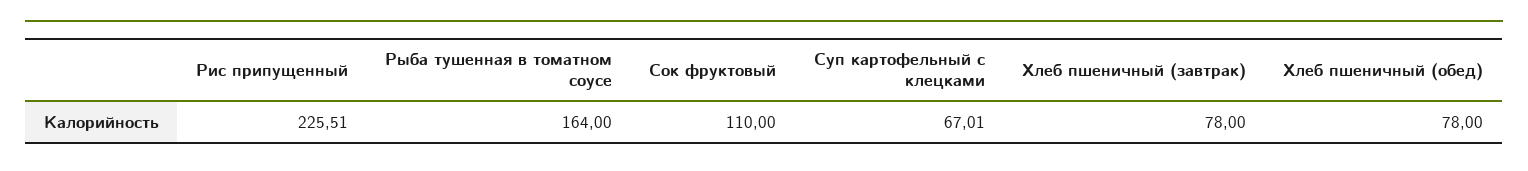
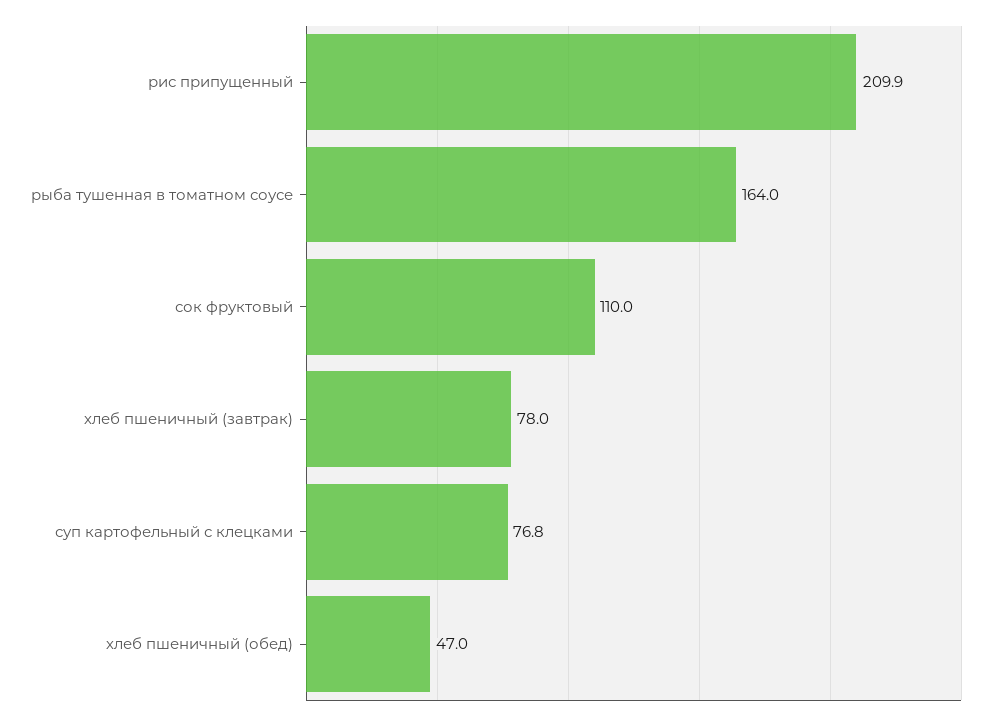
Рис припущенный: 225.51 -> 209.9
Суп картофельный с клецками: 67.01 -> 76.8
Хлеб пшеничный (обед): 78 -> 47

